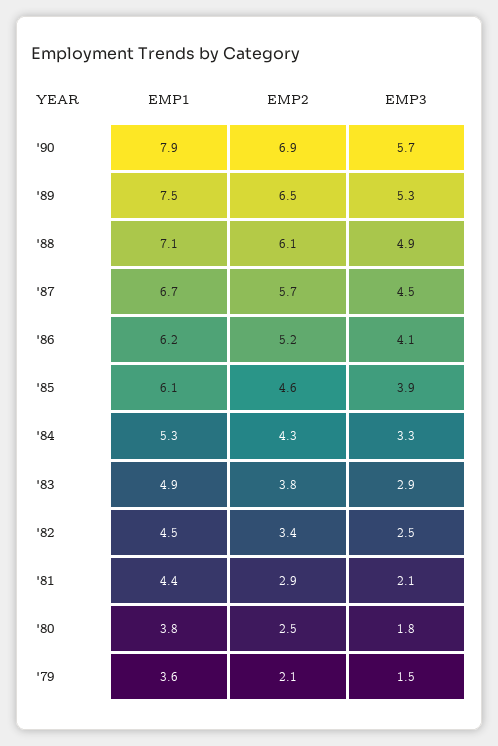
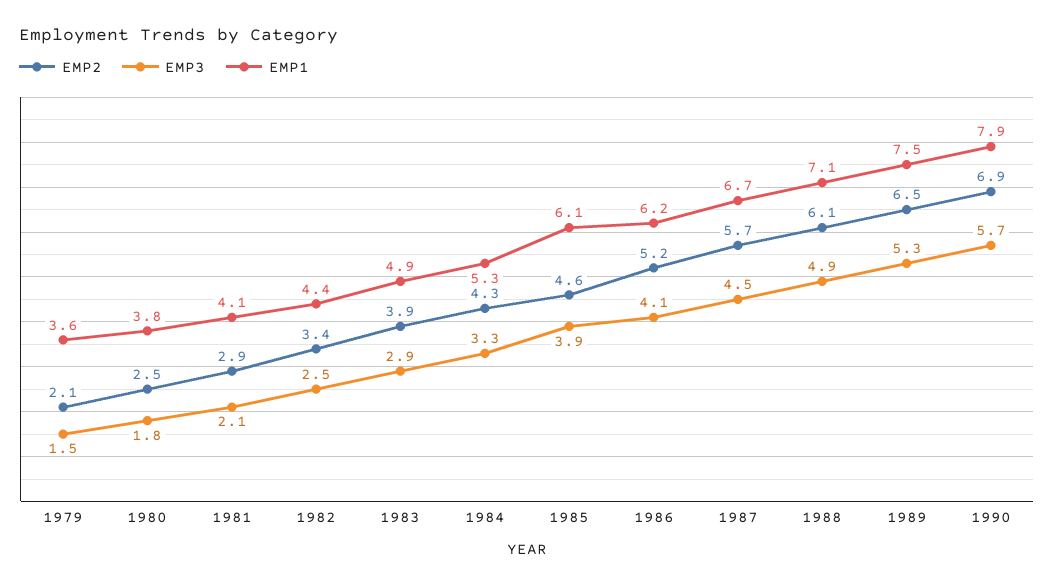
EMP2, '83: 3.8 -> 3.9
EMP1, '82: 4.5 -> 4.4
EMP1, '81: 4.4 -> 4.1

